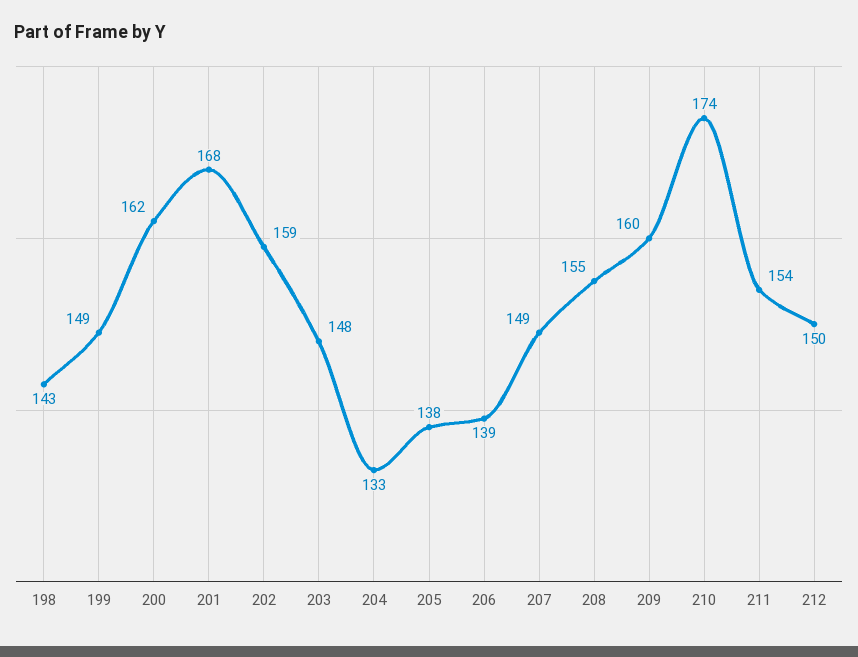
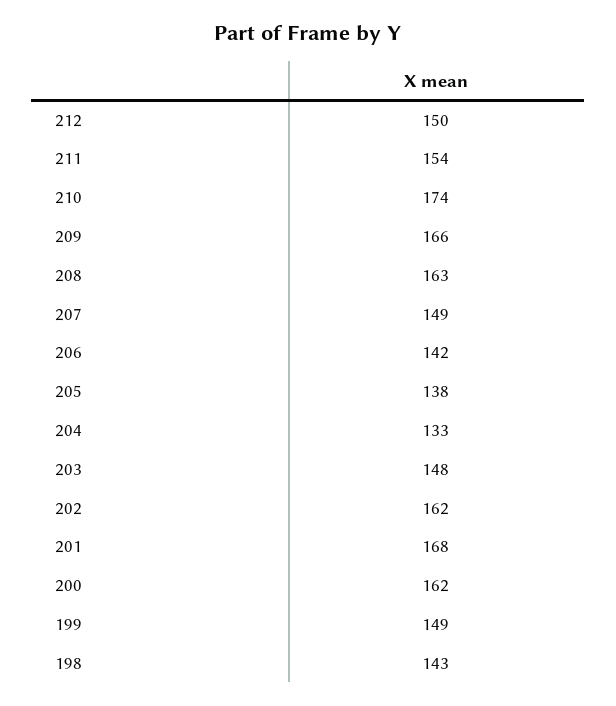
202: 159 -> 162
206: 139 -> 142
208: 155 -> 163
209: 160 -> 166

